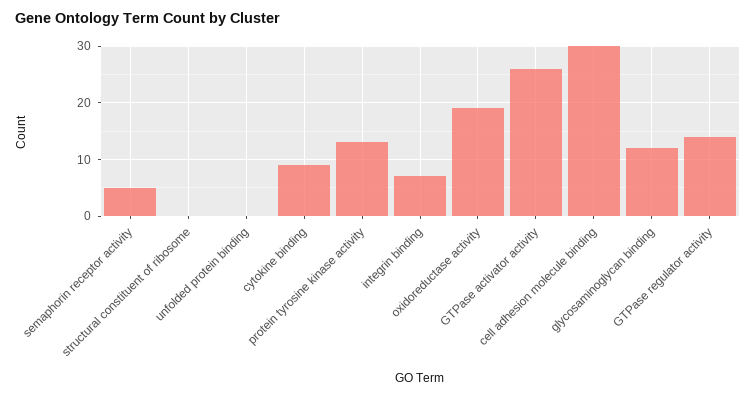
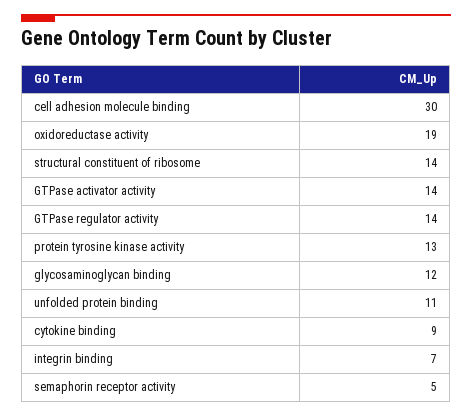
structural constituent of ribosome: 0 -> 14
unfolded protein binding: 0 -> 11
GTPase activator activity: 25 -> 14

